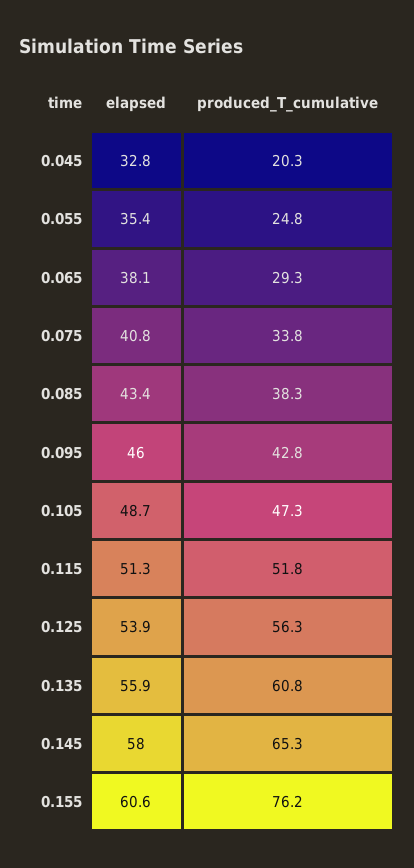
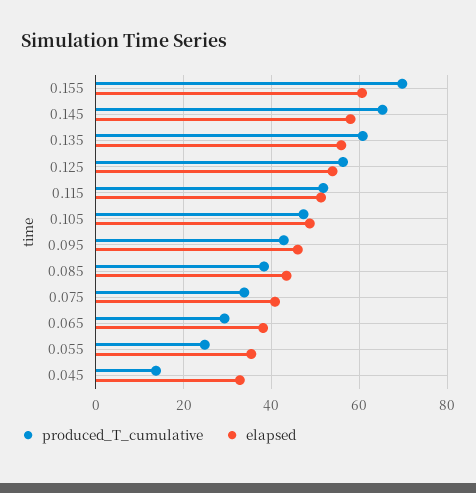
produced_T_cumulative, 0.045: 20.3 -> 14
produced_T_cumulative, 0.155: 76.2 -> 70

